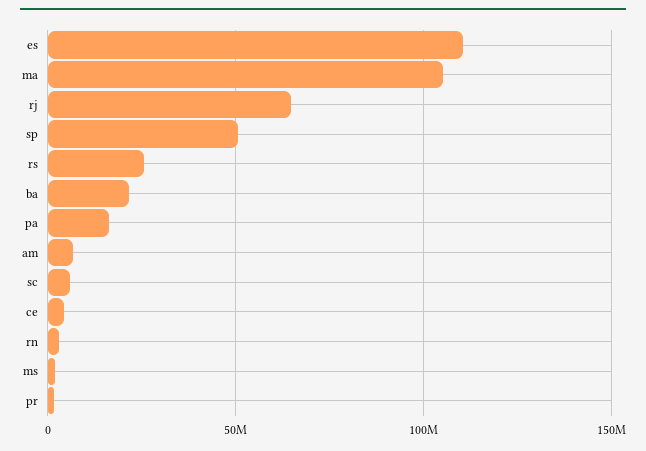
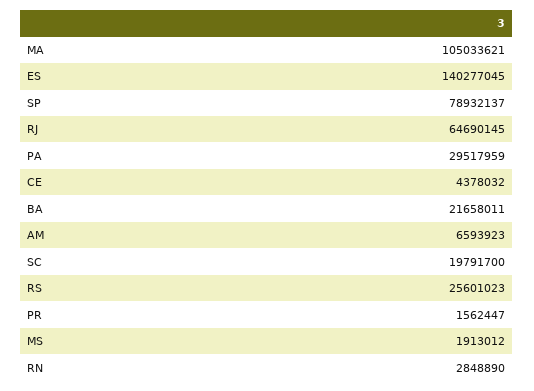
es: 110000000 -> 140277045
sp: 50000000 -> 78932137
pa: 15000000 -> 29517959
sc: 5000000 -> 19791700

